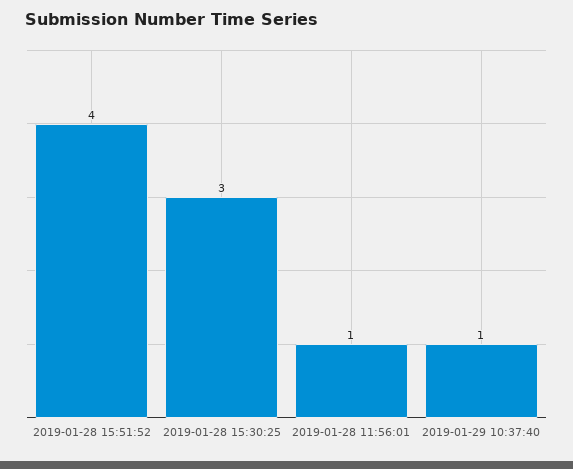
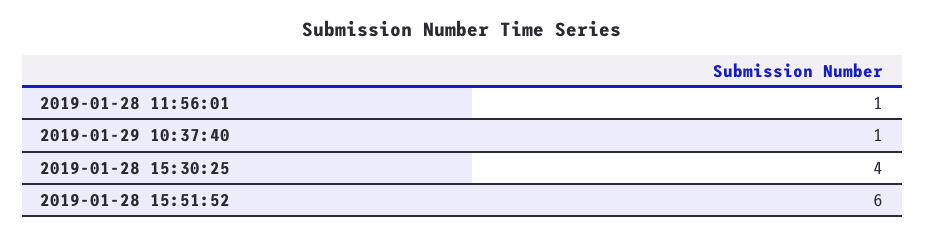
2019-01-28 15:51:52: 4 -> 6
2019-01-28 15:30:25: 3 -> 4

